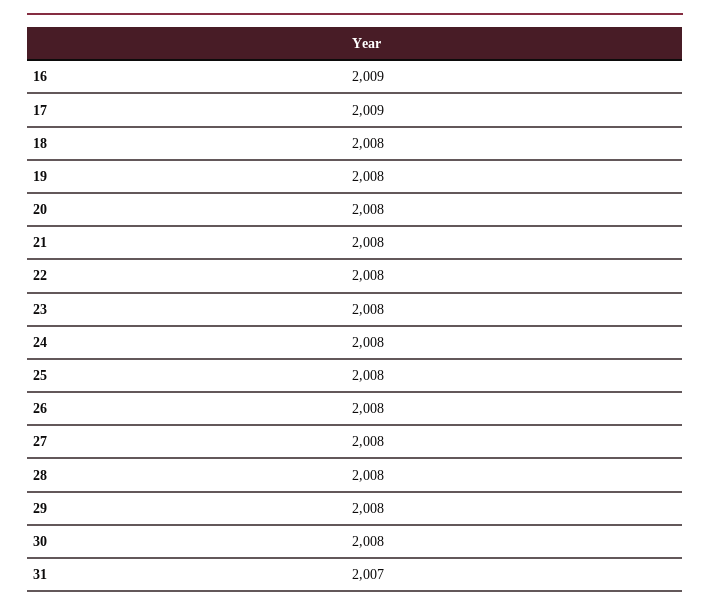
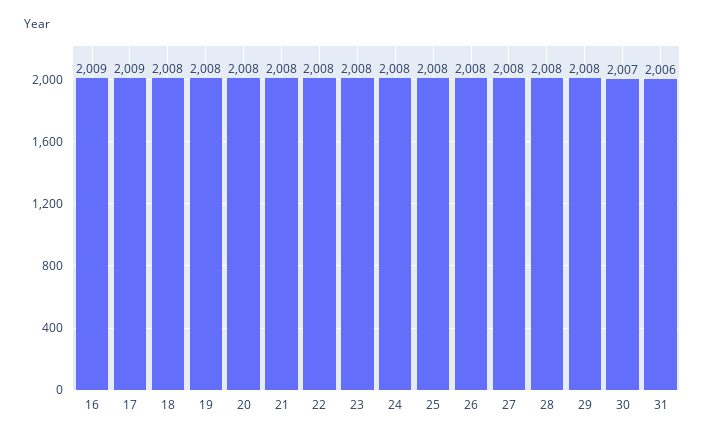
30: 2008 -> 2007
31: 2007 -> 2006

